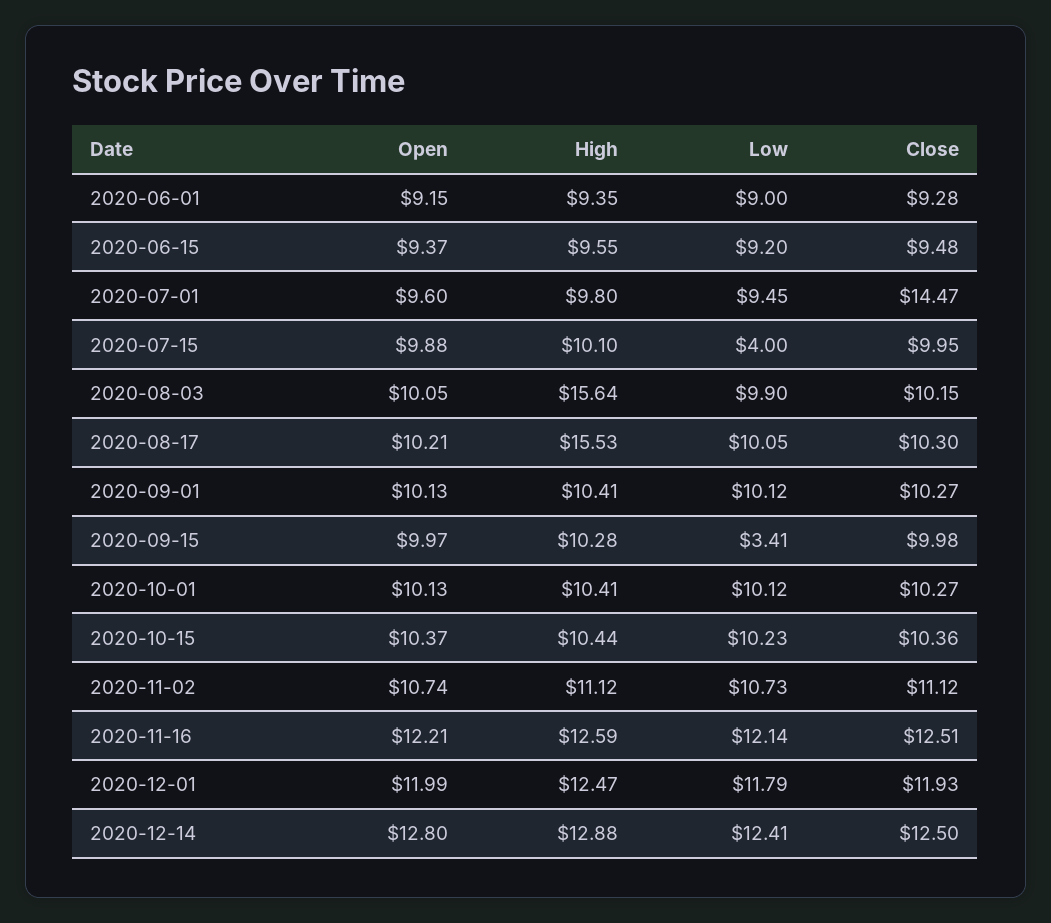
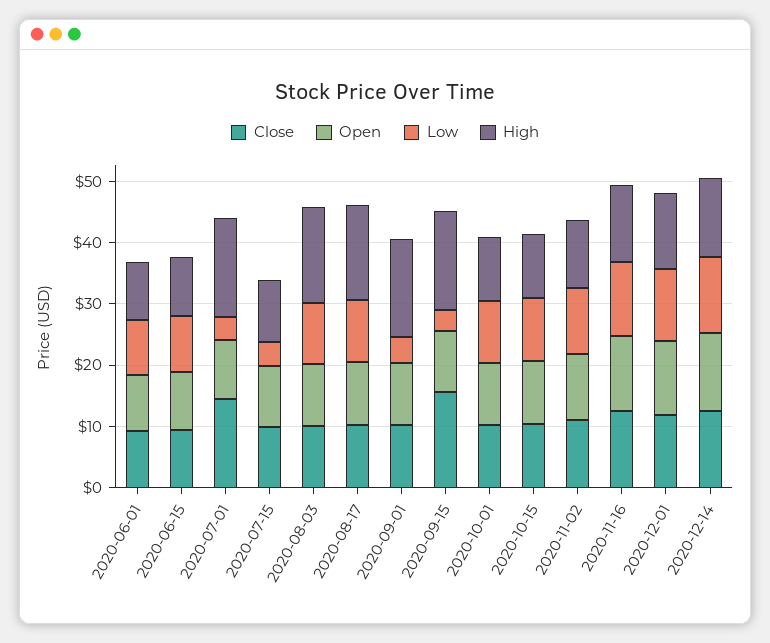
High, 2020-07-01: 9.8 -> 16
Low, 2020-07-01: 9.45 -> 4
High, 2020-09-01: 10.41 -> 16
Low, 2020-09-01: 10.12 -> 4
High, 2020-09-15: 10.28 -> 16
Close, 2020-09-15: 9.98 -> 16

